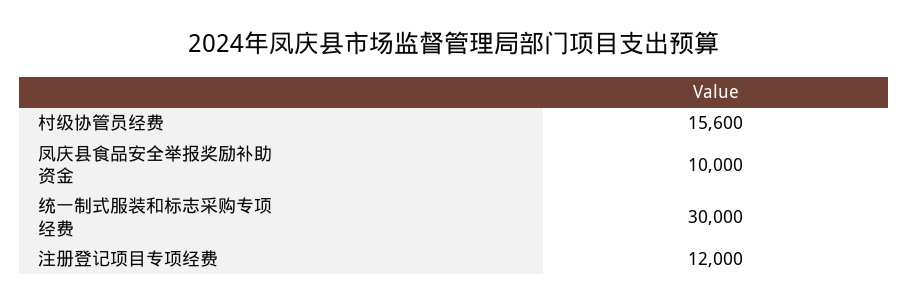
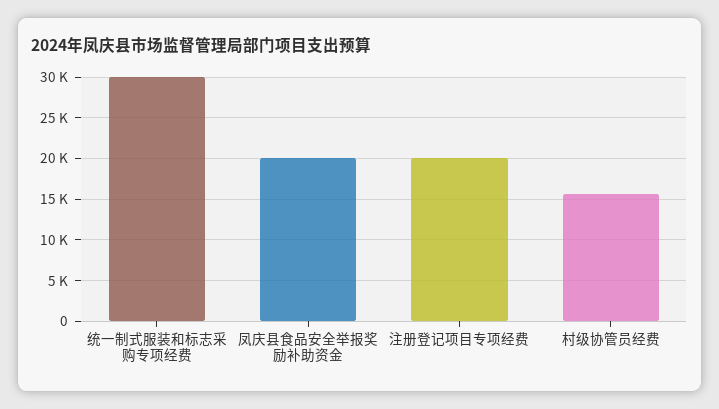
凤庆县食品安全举报奖励补助资金: 10000 -> 20000
注册登记项目专项经费: 12000 -> 20000

